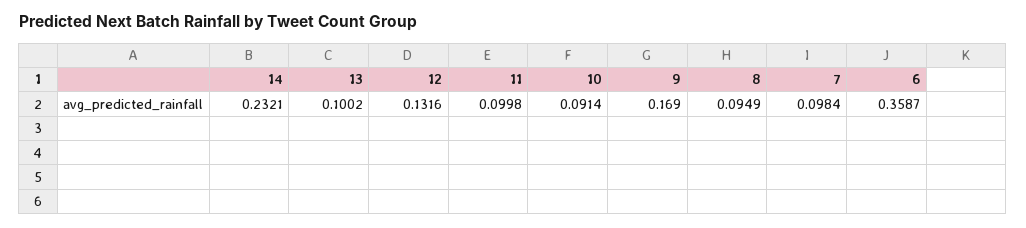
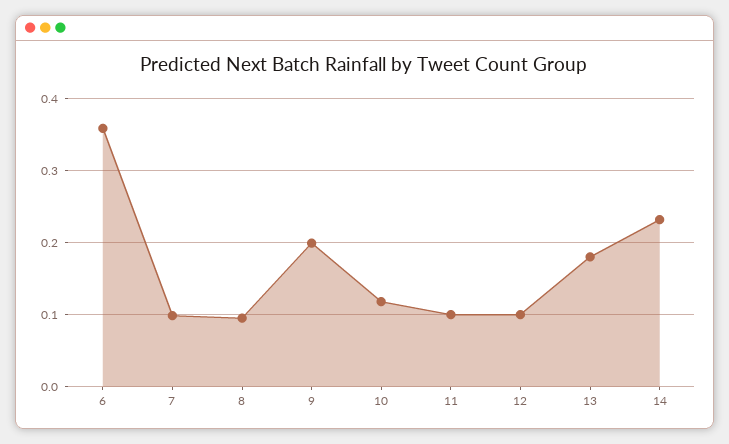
13: 0.1002 -> 0.18
12: 0.1316 -> 0.1
10: 0.0914 -> 0.12
9: 0.169 -> 0.2

